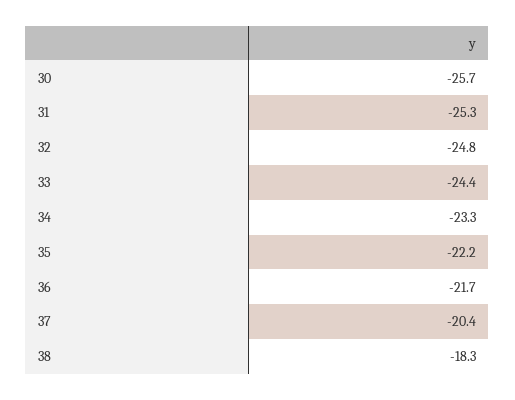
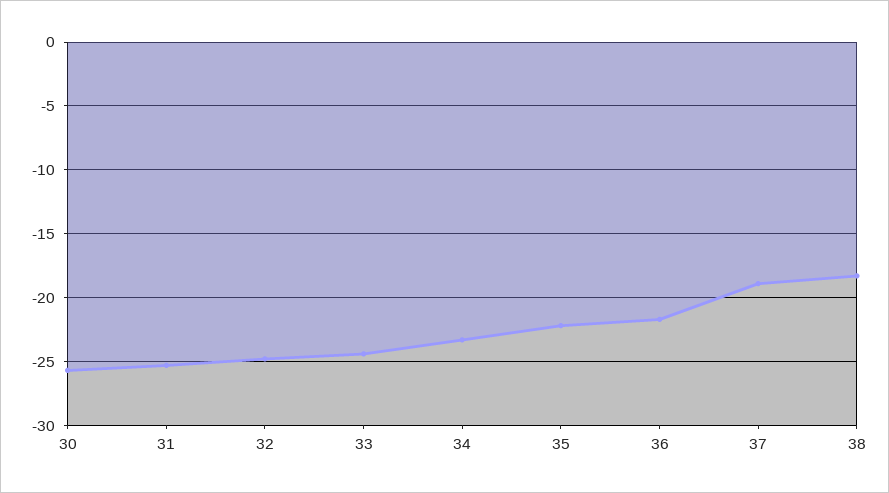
37: -20.4 -> -19

